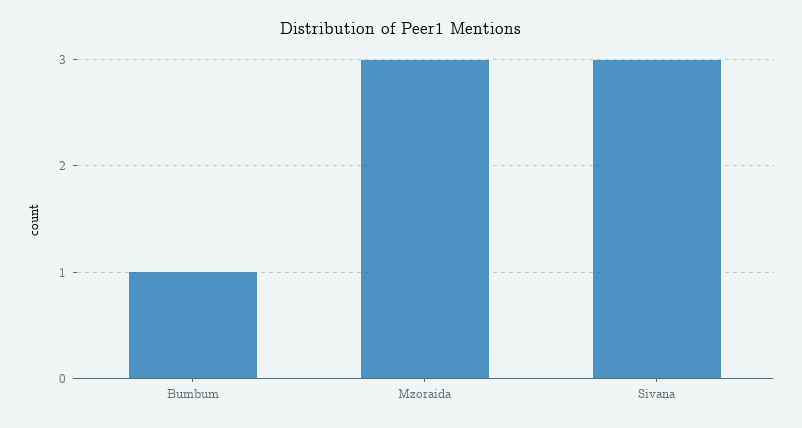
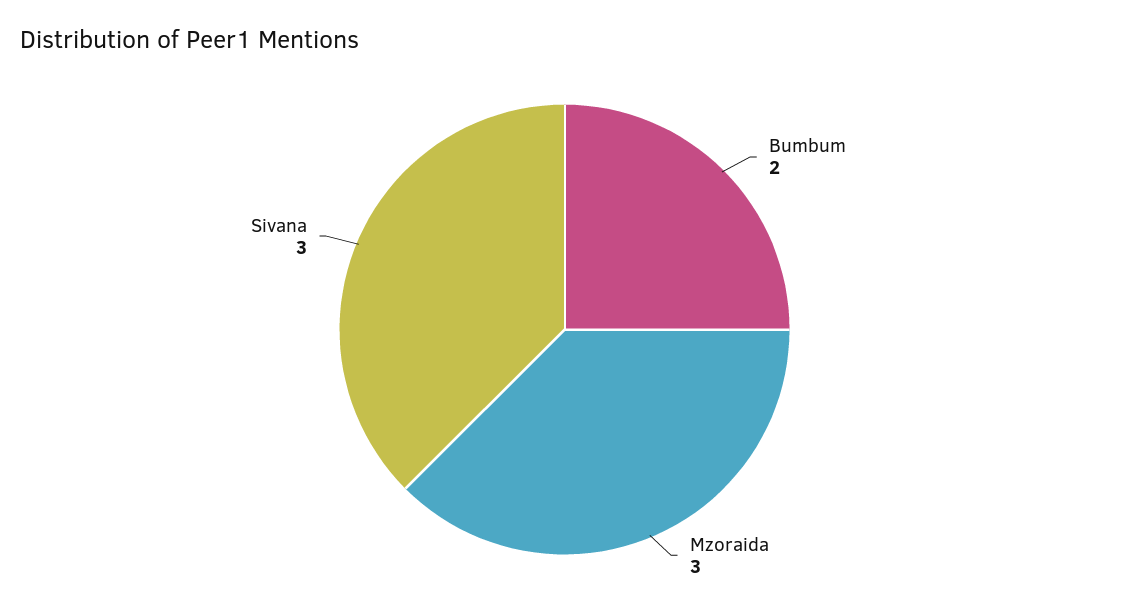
Bumbum: 1 -> 2

